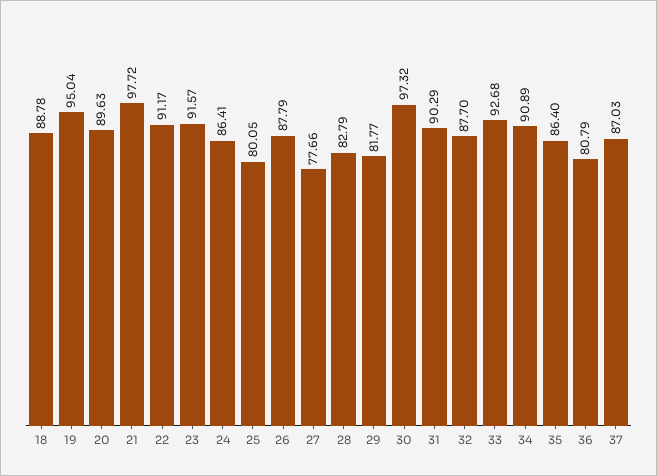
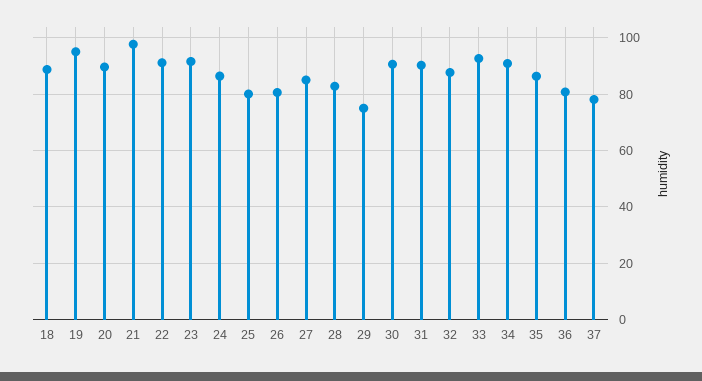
26: 87.79 -> 80
27: 77.66 -> 85
29: 81.77 -> 75
30: 97.32 -> 90
37: 87.03 -> 77.5

